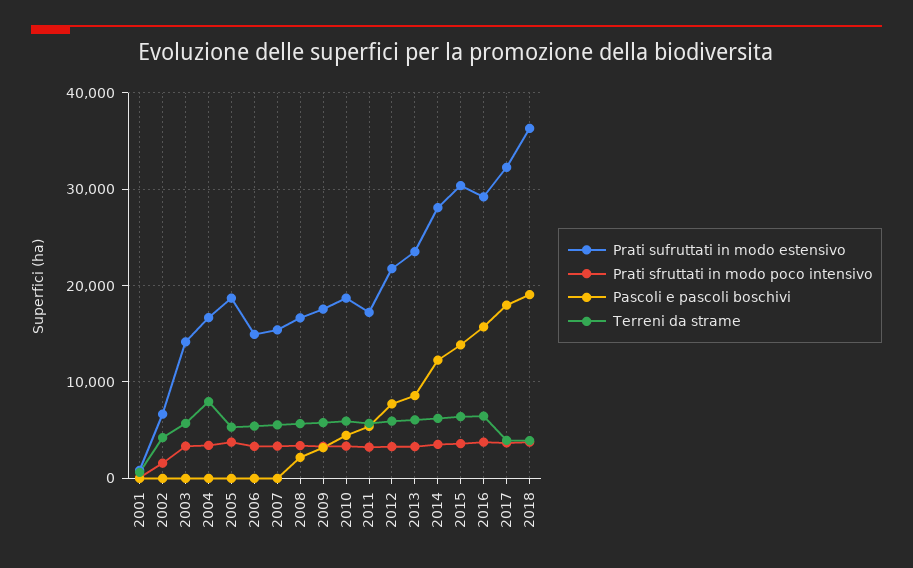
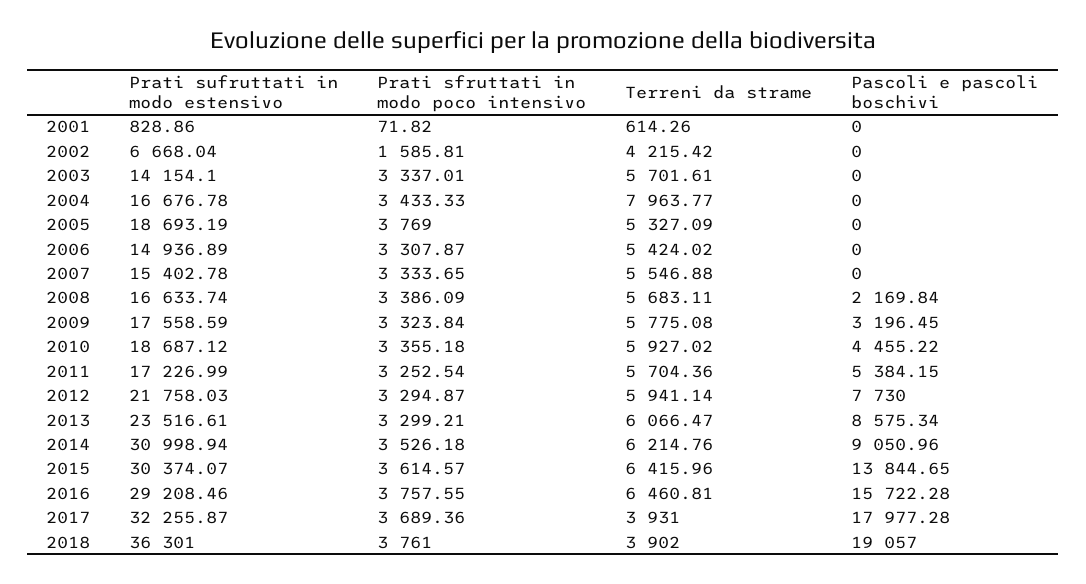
Prati sufruttati in modo estensivo, 2014: 28000 -> 30998.94
Pascoli e pascoli boschivi, 2014: 12000 -> 9050.96

